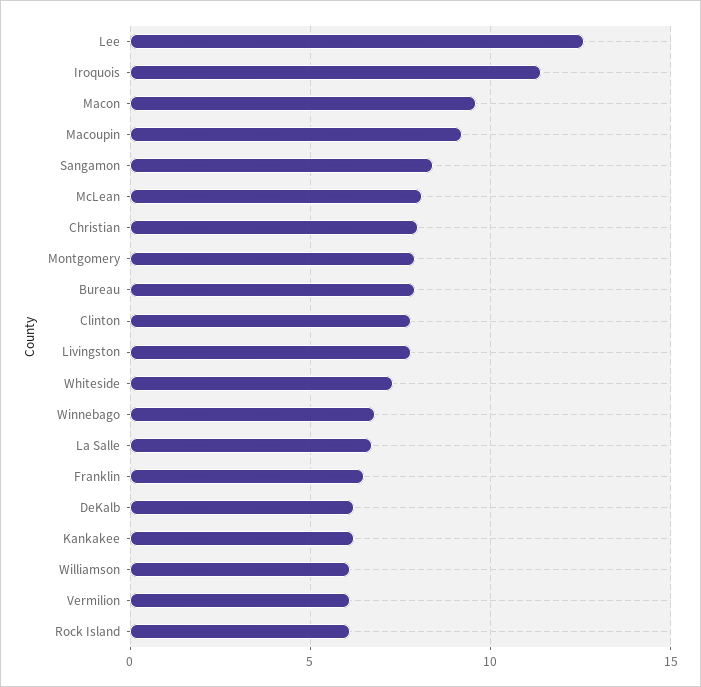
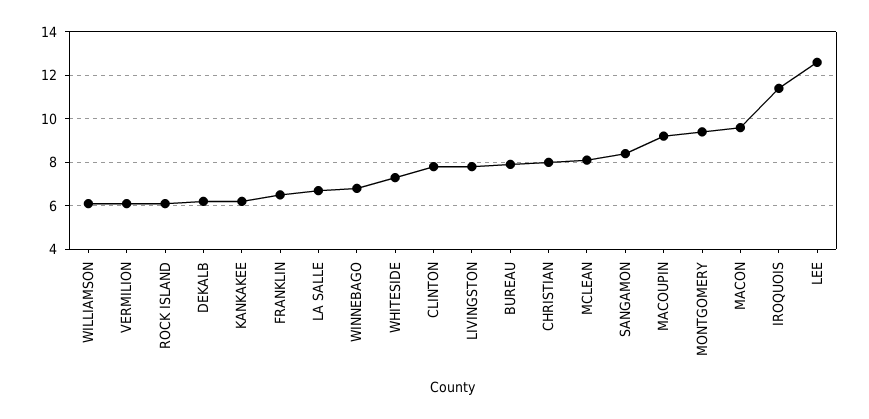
Montgomery: 8 -> 9.5

